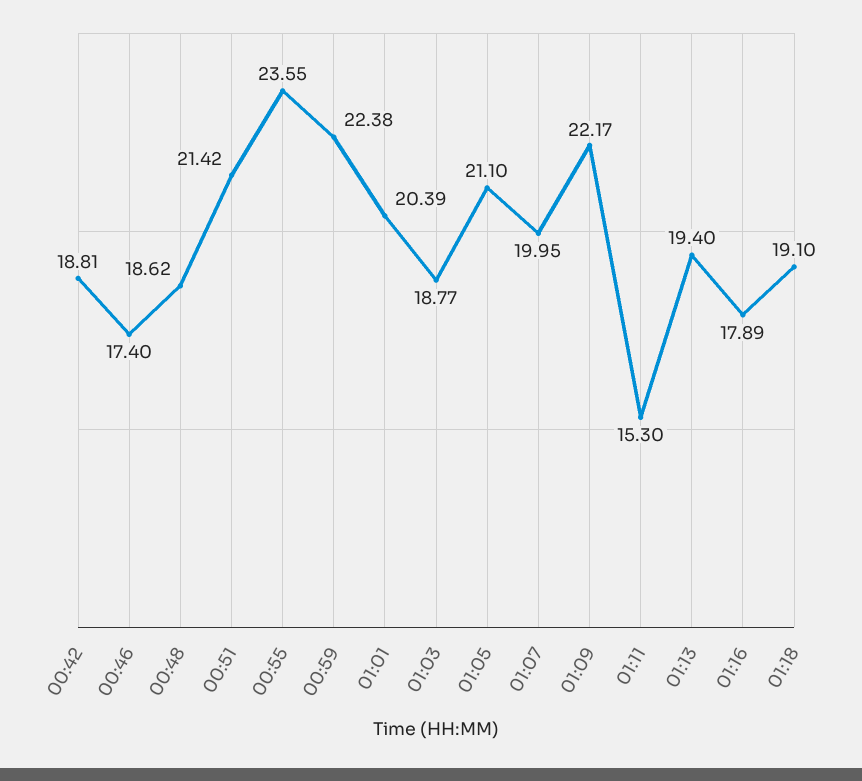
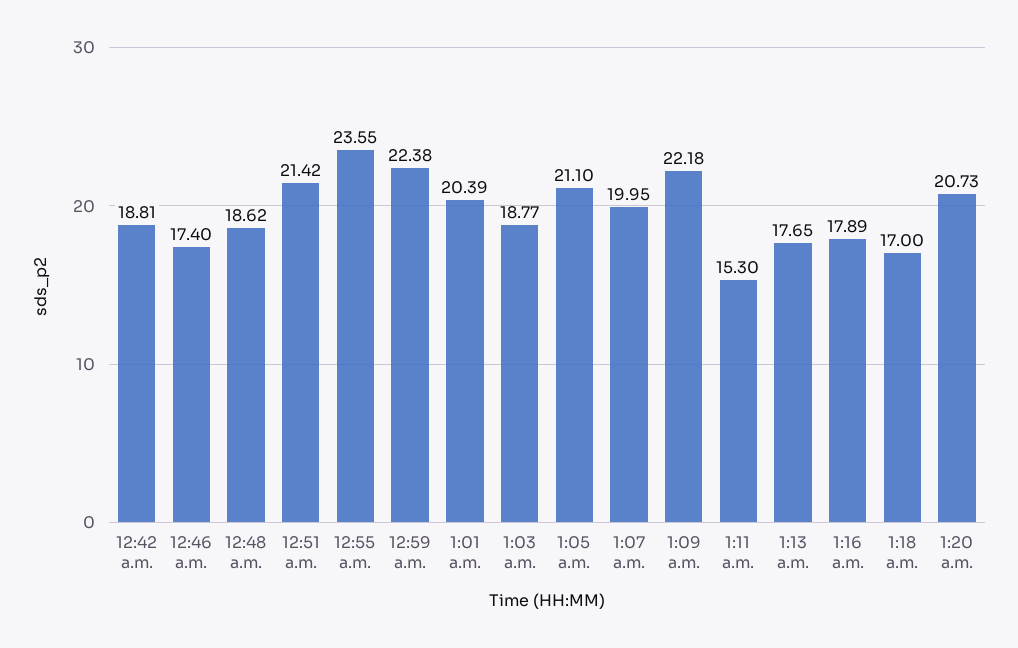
01:09: 22.17 -> 22.18
01:13: 19.4 -> 17.65
01:18: 19.1 -> 17
1:20 a.m.: none -> 20.73

